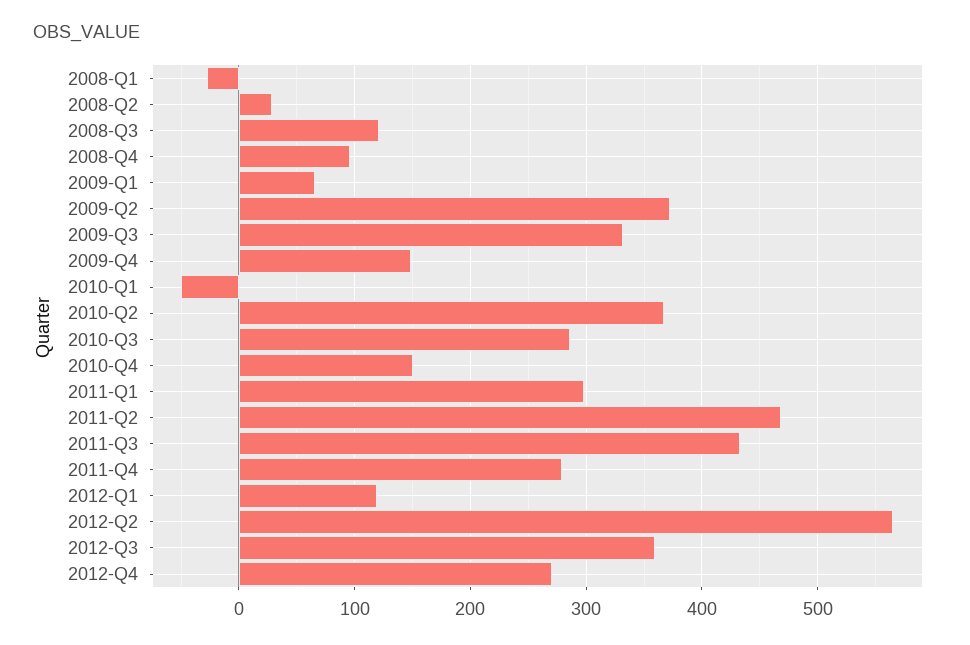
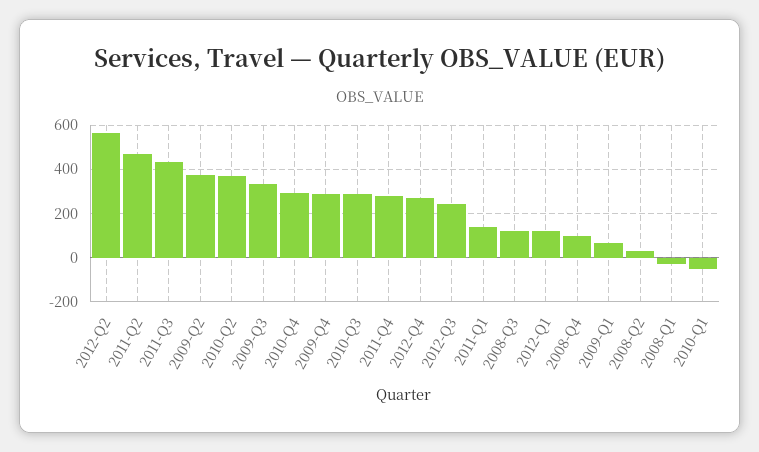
2009-Q4: 150 -> 300
2010-Q4: 150 -> 300
2011-Q1: 300 -> 150
2012-Q3: 360 -> 250

